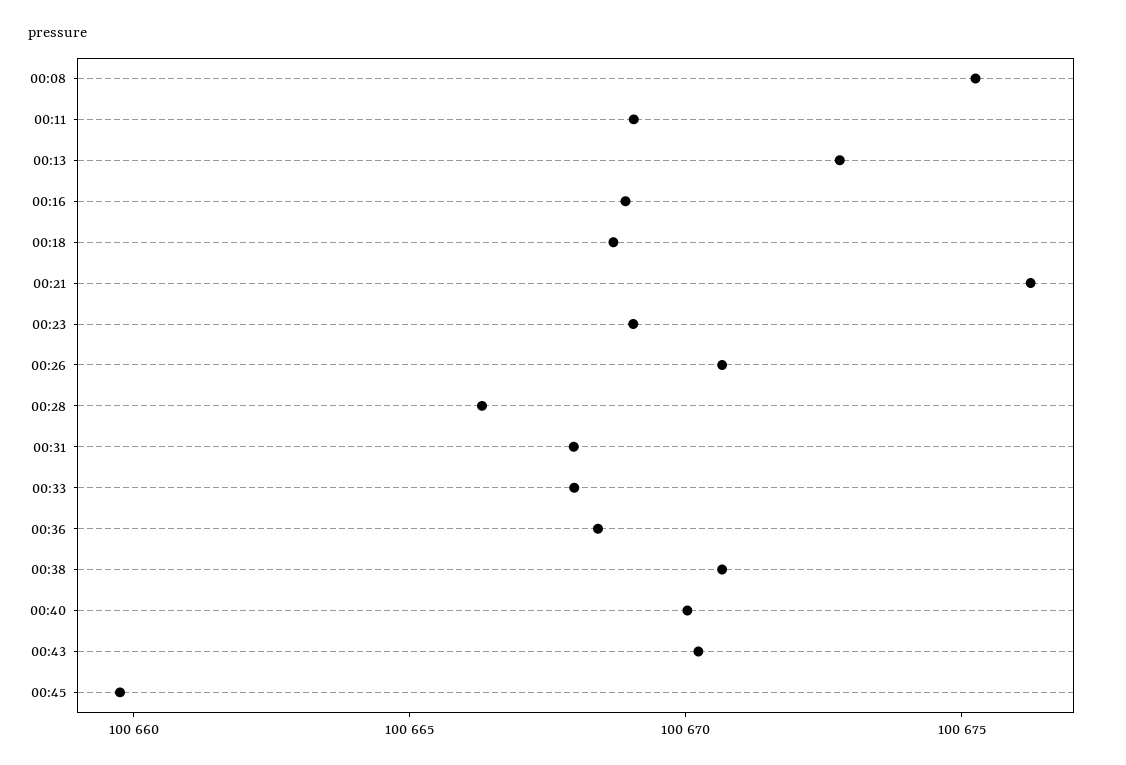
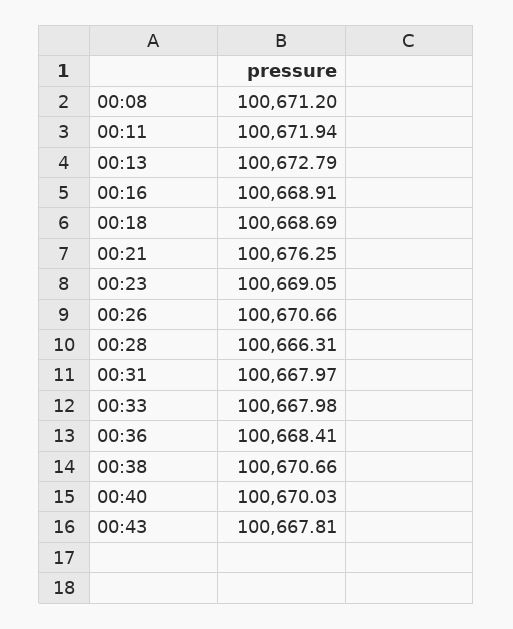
00:08: 100675 -> 100671.2
00:11: 100669 -> 100671.94
00:43: 100670 -> 100667.81
00:45: 100660 -> none

